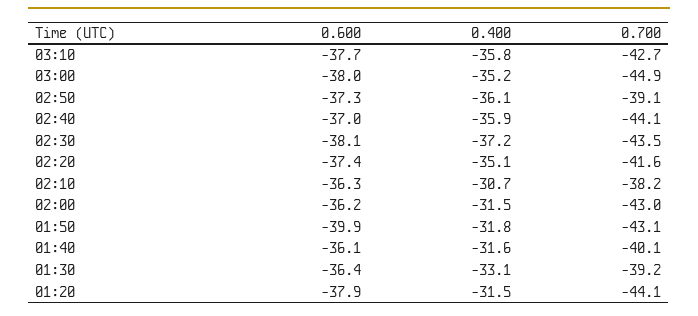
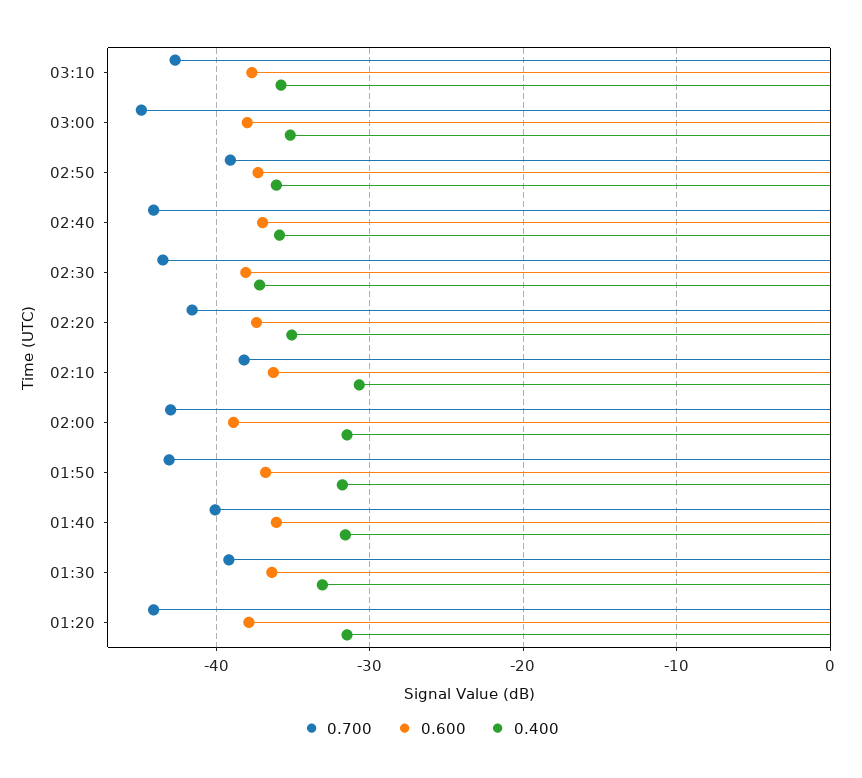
0.600, 02:00: -36.2 -> -39
0.600, 01:50: -39.9 -> -37

